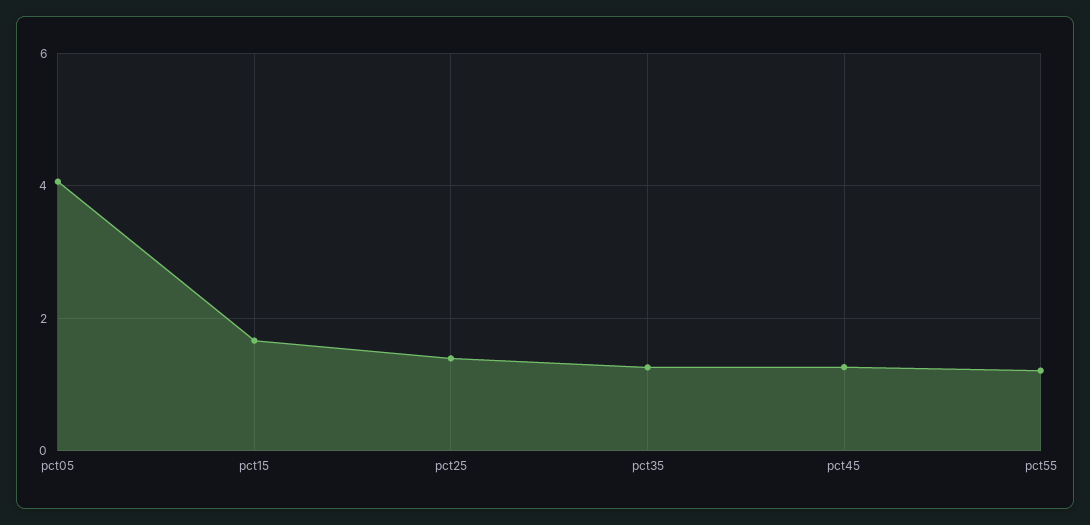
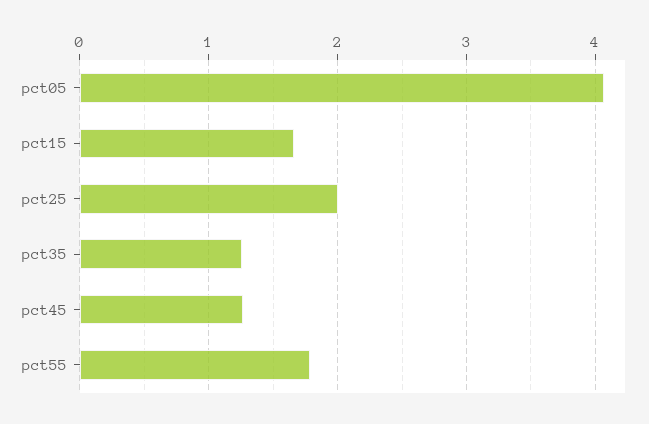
pct25: 1.4 -> 2
pct55: 1.2 -> 1.8

